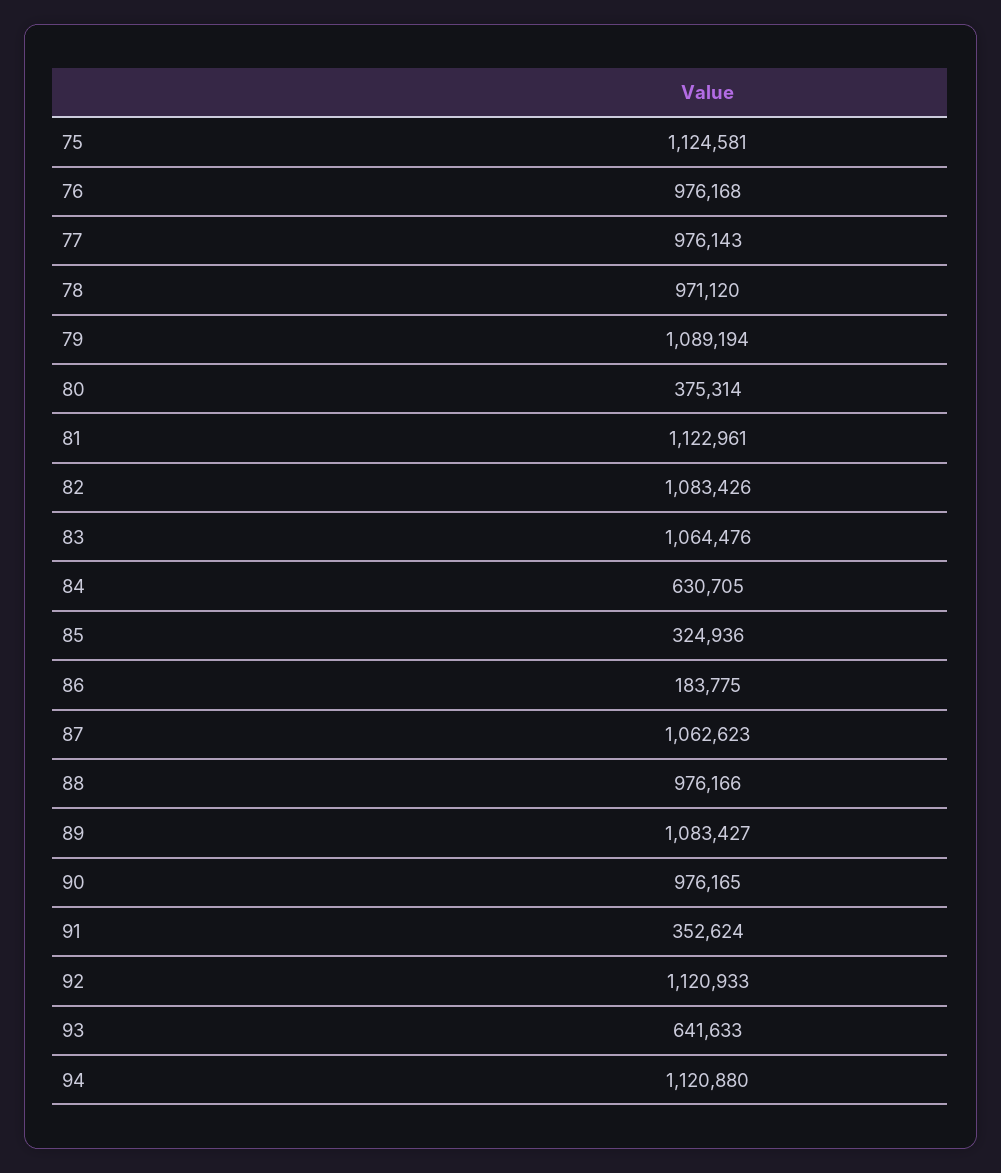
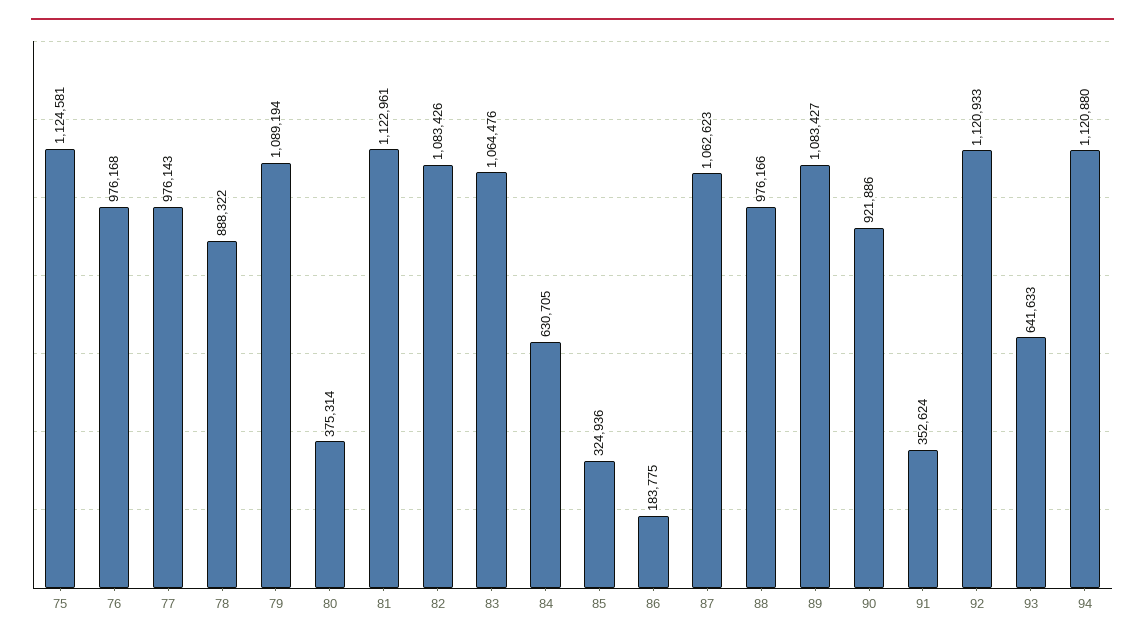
78: 971120 -> 888322
90: 976165 -> 921886

